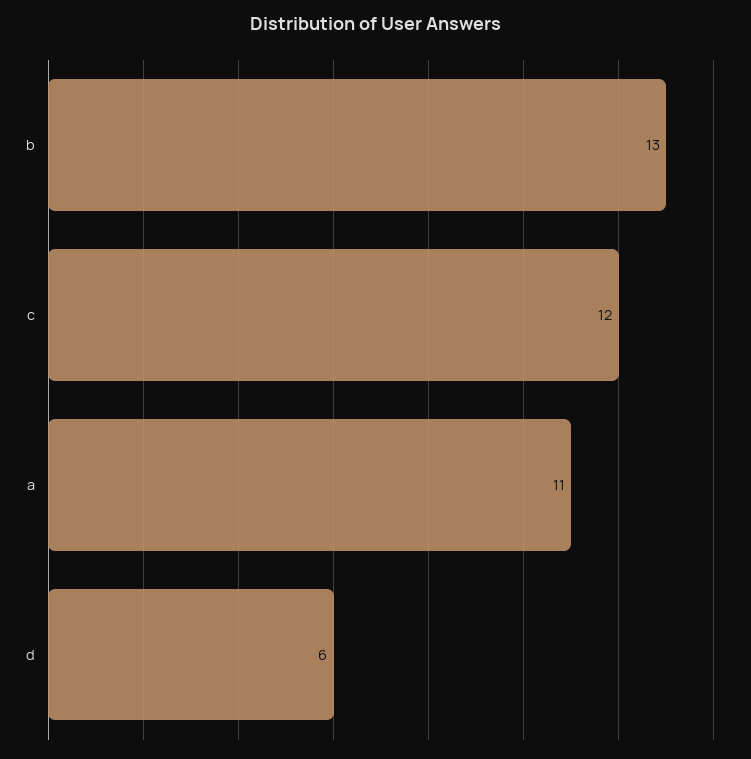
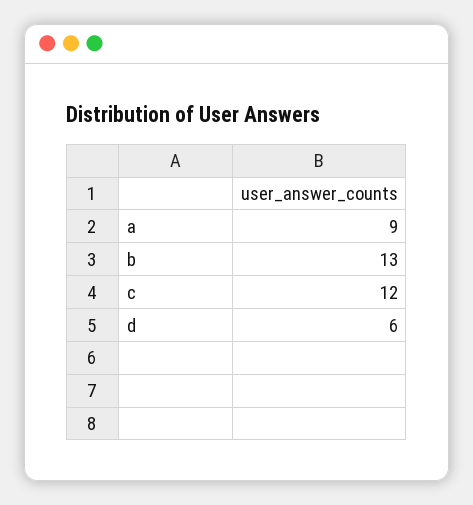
a: 11 -> 9

